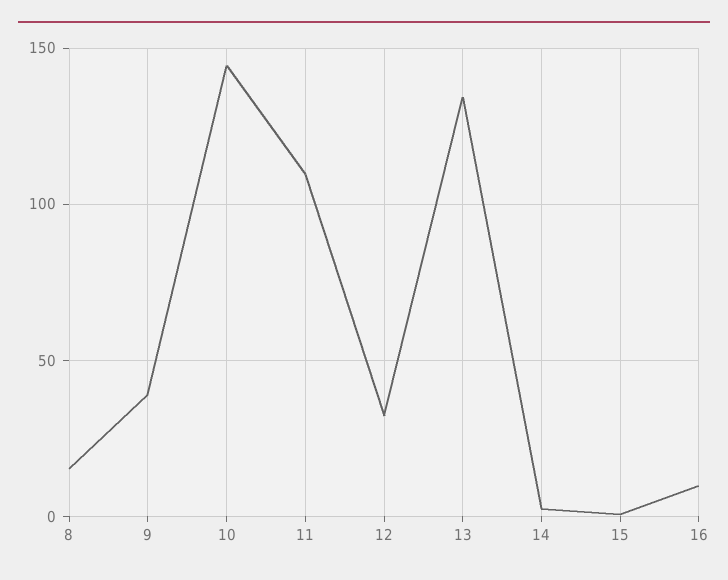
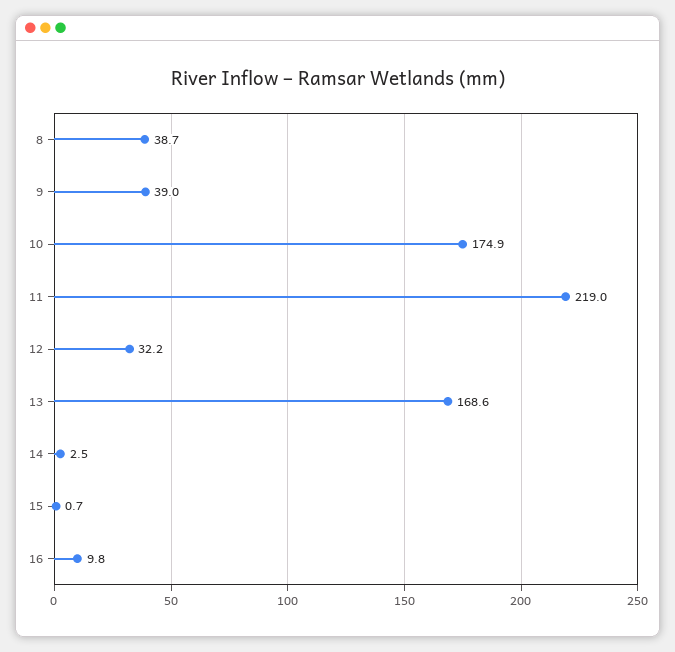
8: 15 -> 38.7
10: 145 -> 174.9
11: 110 -> 219
13: 135 -> 168.6

